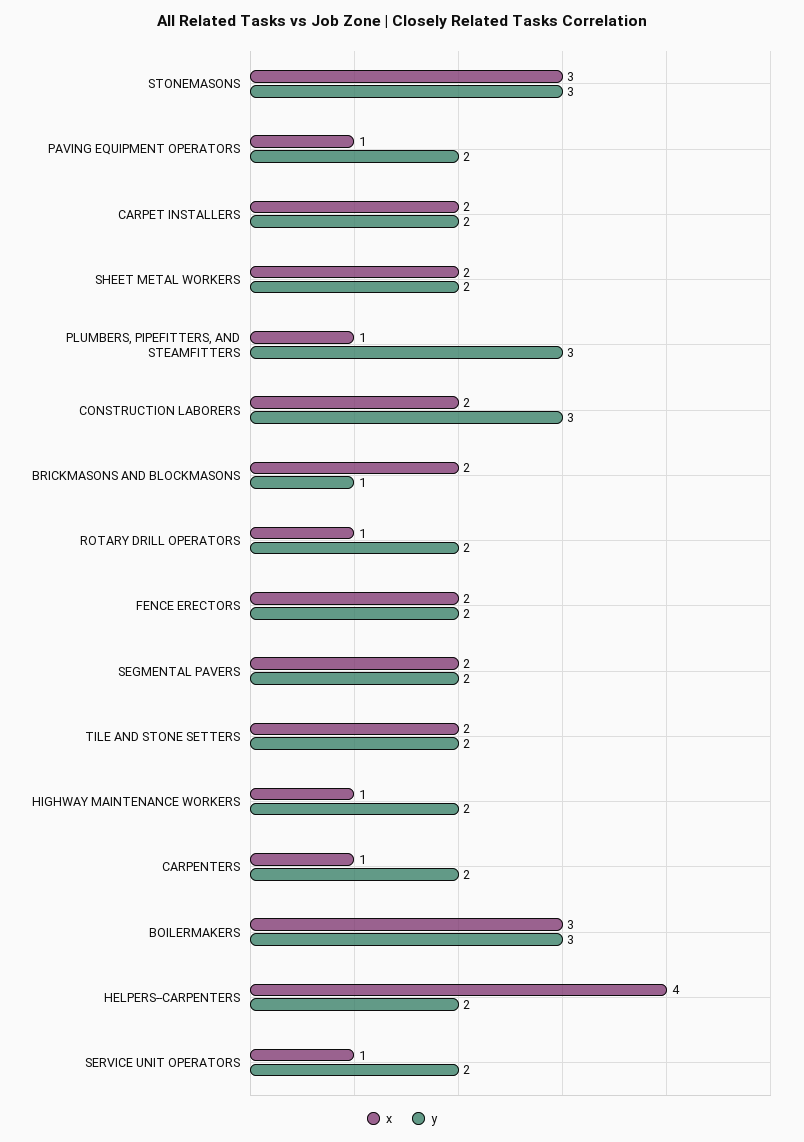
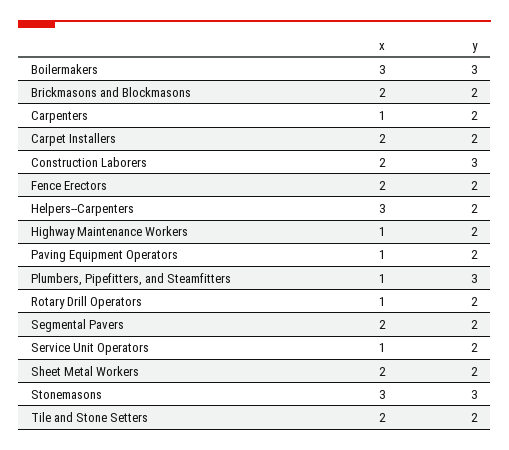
y, BRICKMASONS AND BLOCKMASONS: 1 -> 2
x, HELPERS--CARPENTERS: 4 -> 3

